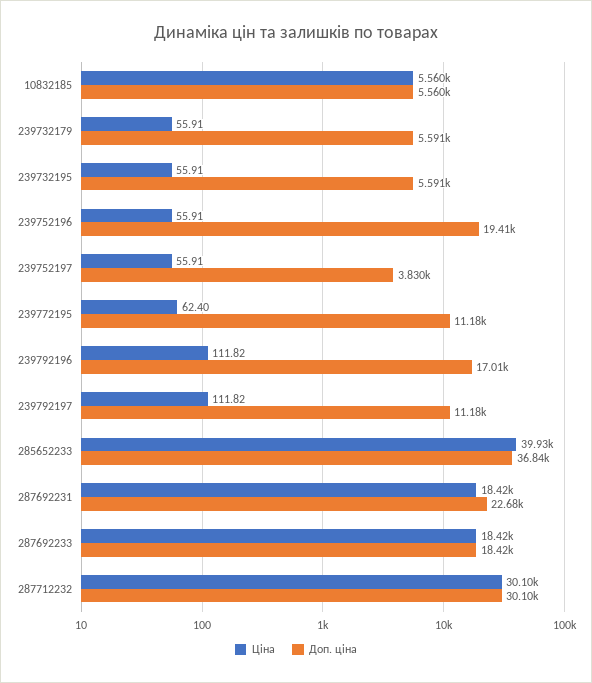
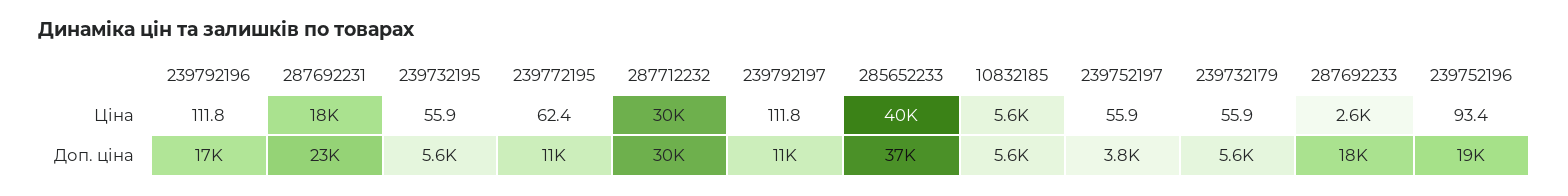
Ціна, 239752196: 55.91 -> 93.4
Ціна, 287692233: 18420 -> 2600

